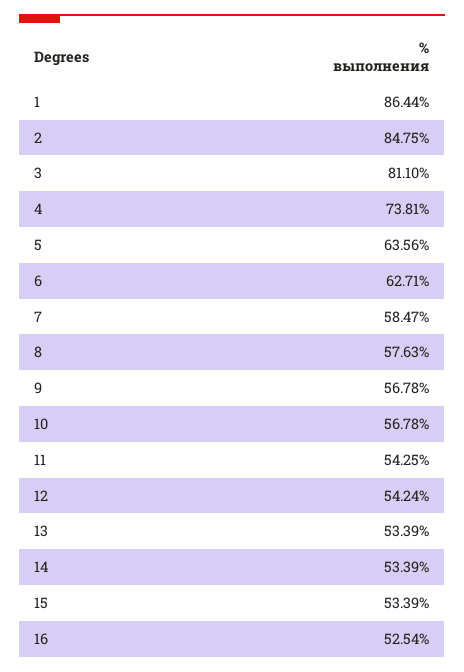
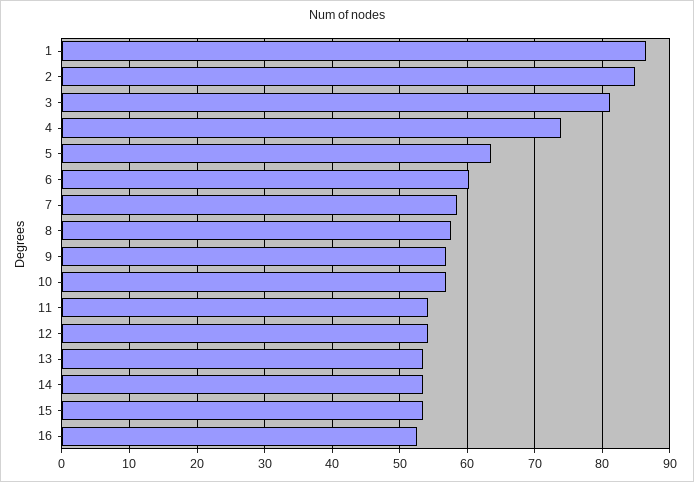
6: 62.71 -> 60

